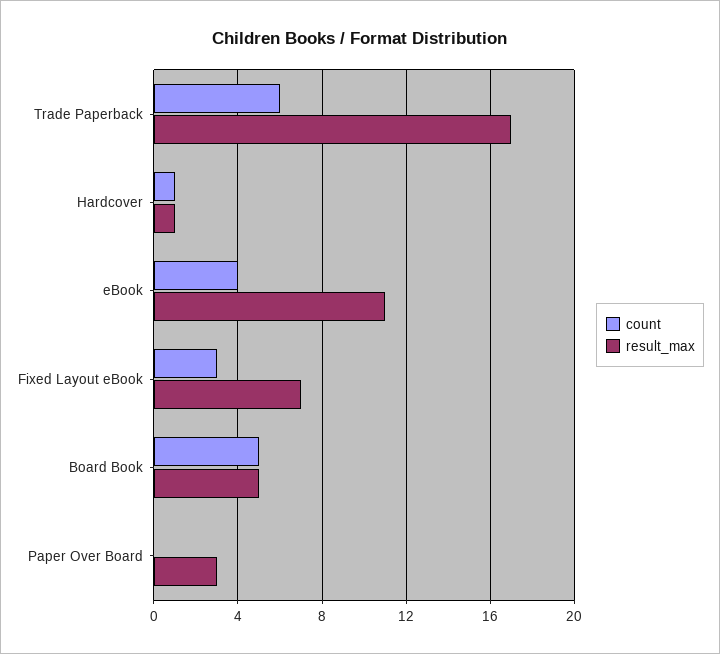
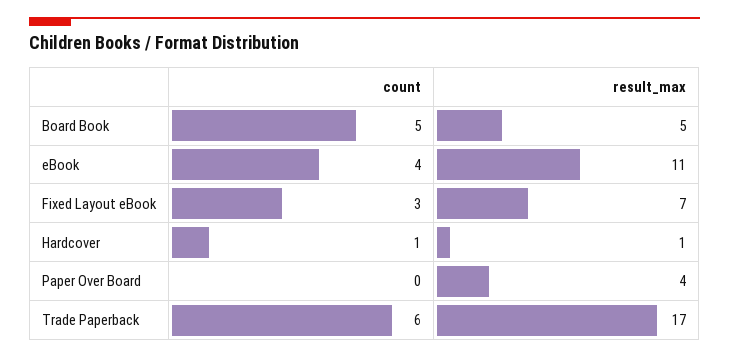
result_max, Paper Over Board: 3 -> 4

